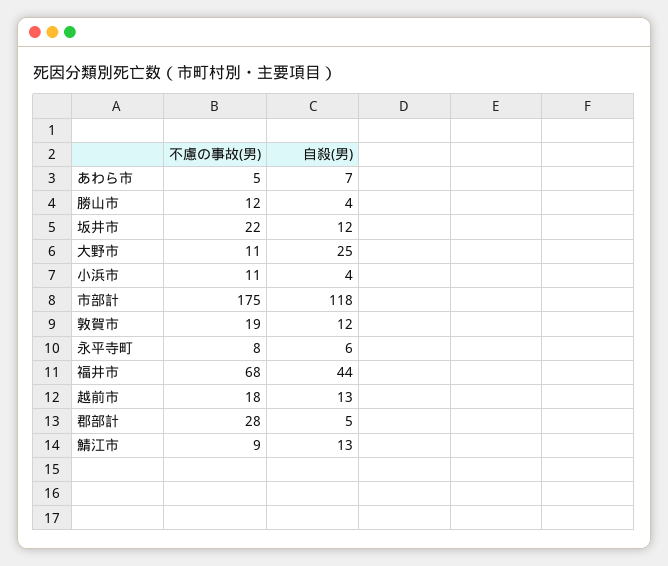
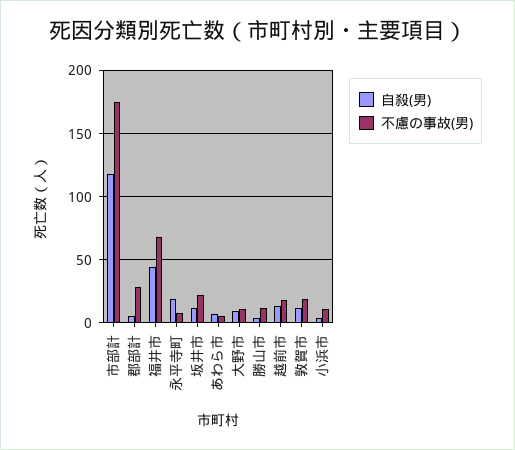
自殺(男), 大野市: 25 -> 10
自殺(男), 永平寺町: 6 -> 20
不慮の事故(男), 鯖江市: 9 -> none
自殺(男), 鯖江市: 13 -> none

